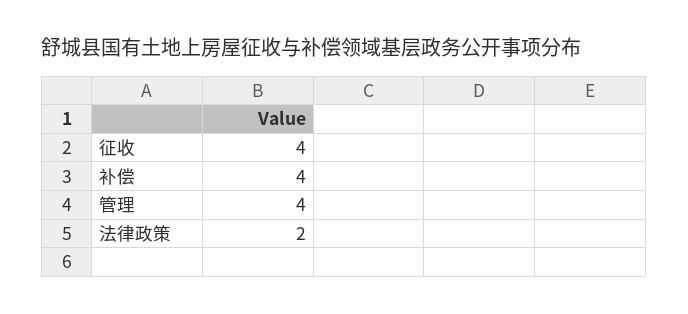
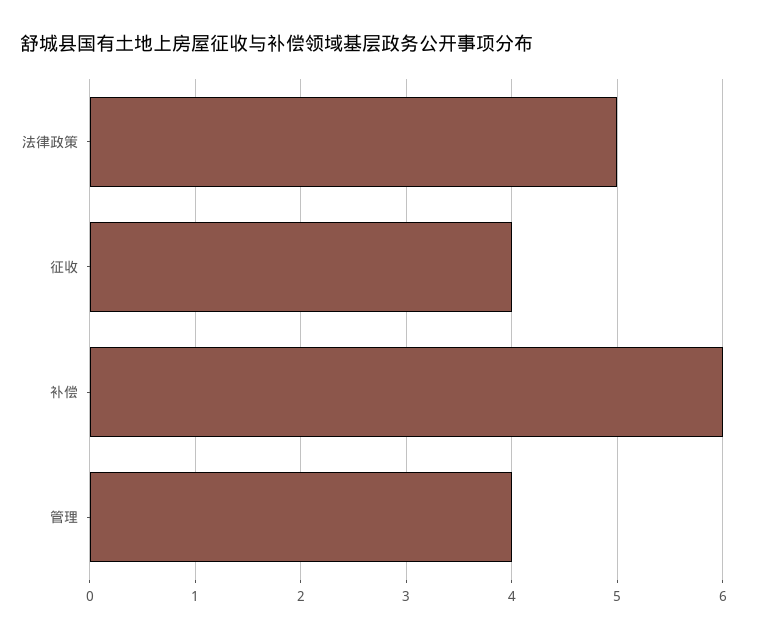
补偿: 4 -> 6
法律政策: 2 -> 5

